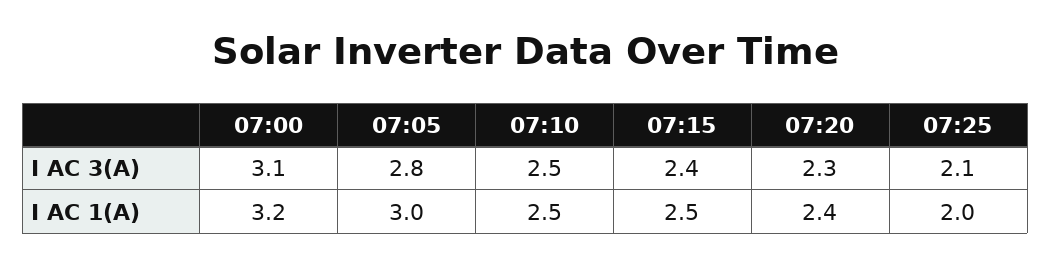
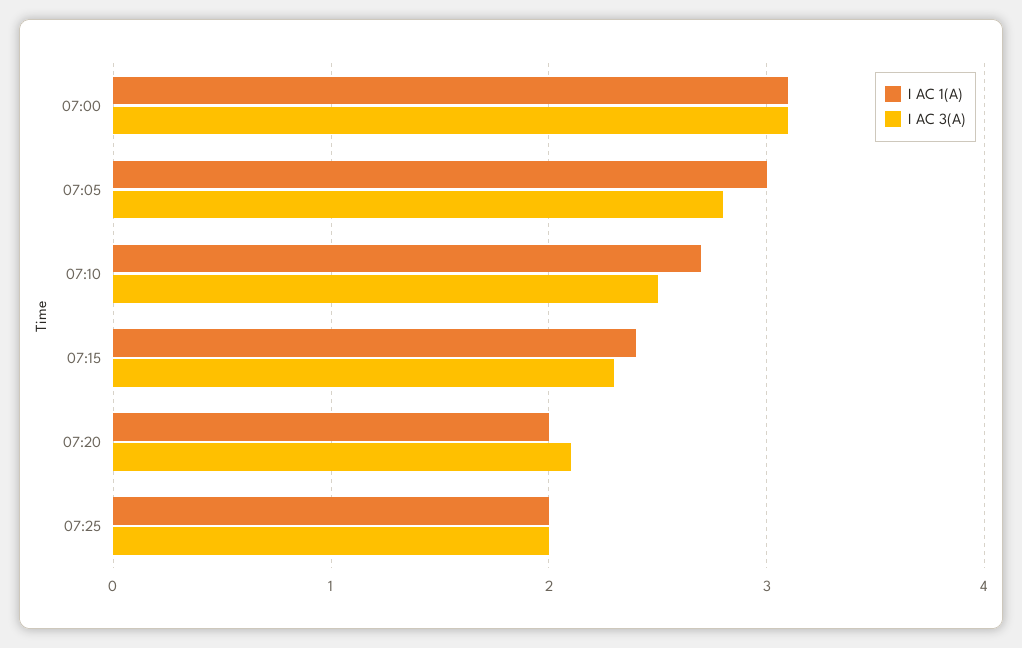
I AC 3(A), 07:15: 2.4 -> 2.3
I AC 3(A), 07:20: 2.3 -> 2.1
I AC 3(A), 07:25: 2.1 -> 2
I AC 1(A), 07:00: 3.2 -> 3.1
I AC 1(A), 07:10: 2.5 -> 2.7
I AC 1(A), 07:15: 2.5 -> 2.4
I AC 1(A), 07:20: 2.4 -> 2

